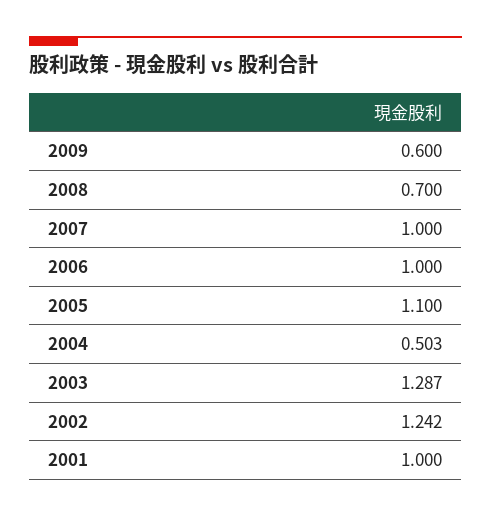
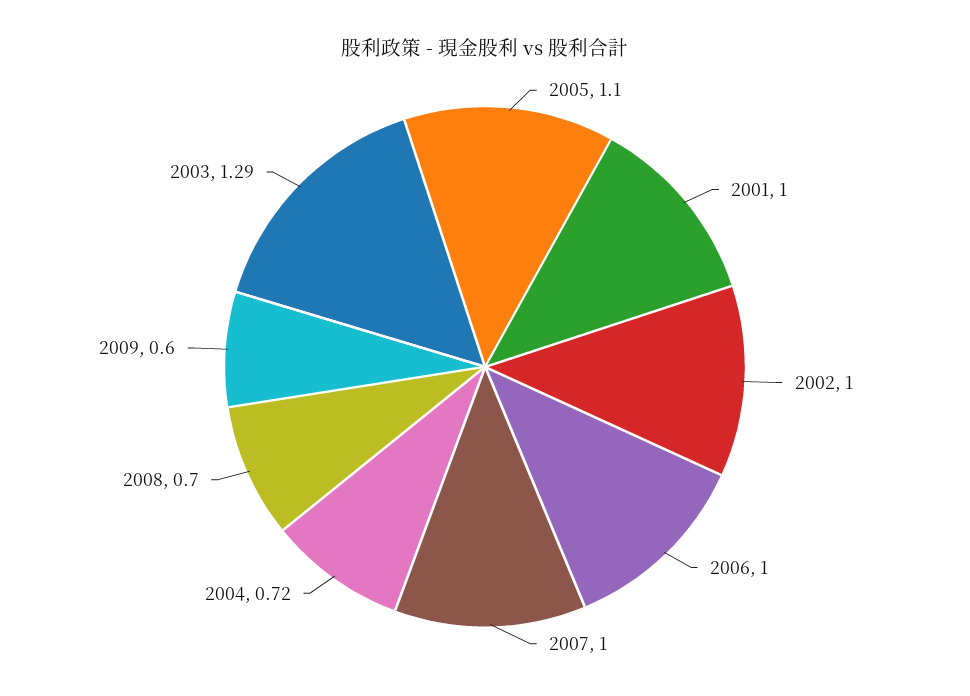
2004: 0.503 -> 0.72
2002: 1.242 -> 1

